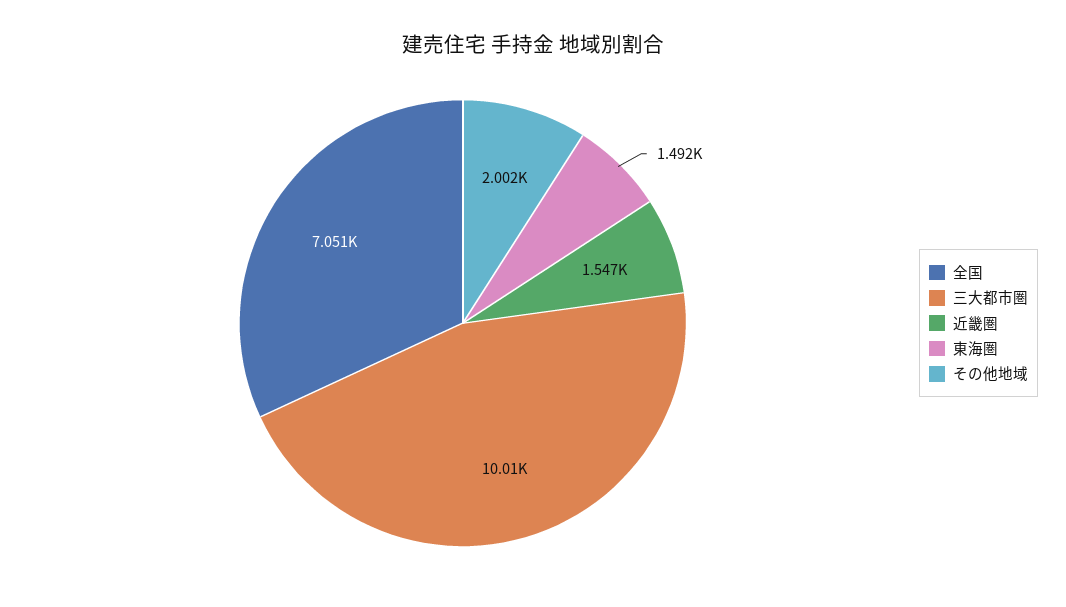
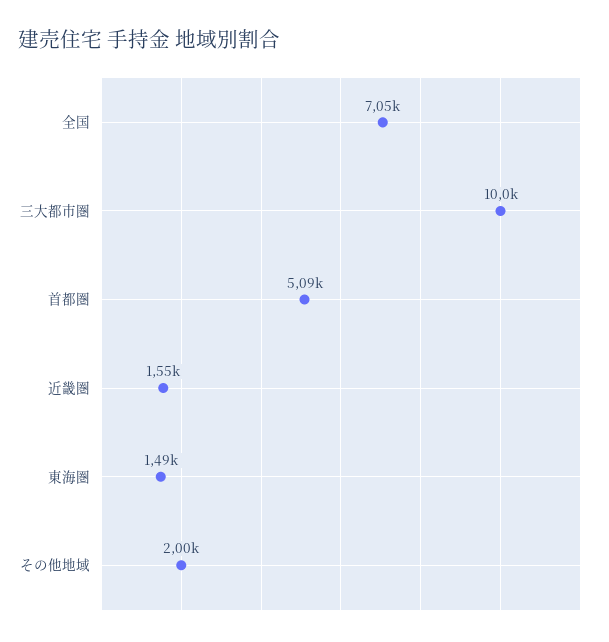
首都圏: none -> 5090

